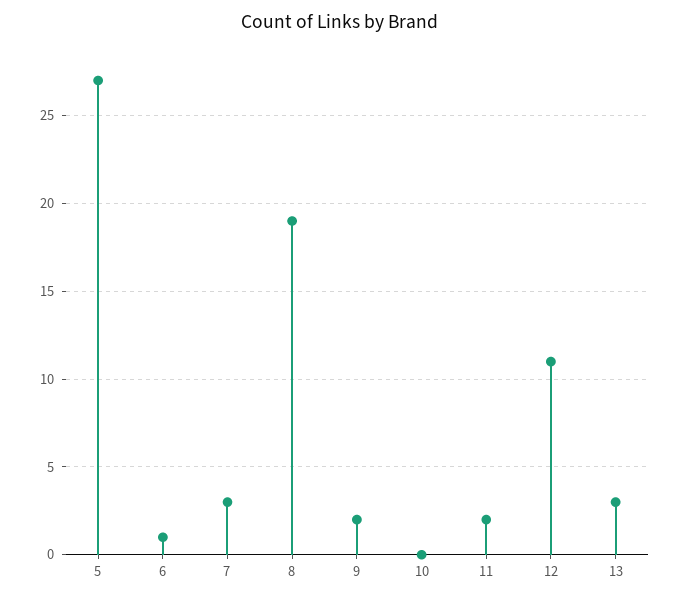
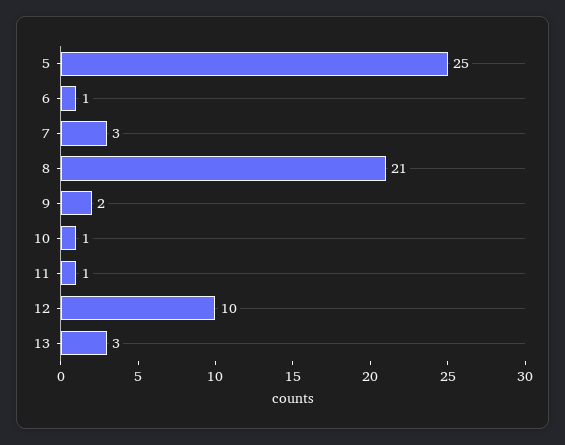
5: 27 -> 25
8: 19 -> 21
10: 0 -> 1
11: 2 -> 1
12: 11 -> 10

